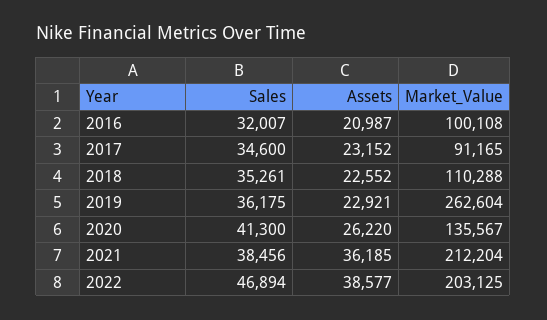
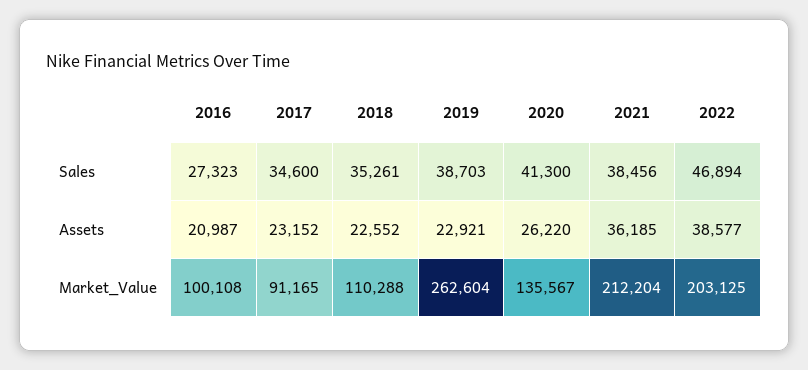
Sales, 2016: 32007 -> 27323
Sales, 2019: 36175 -> 38703

